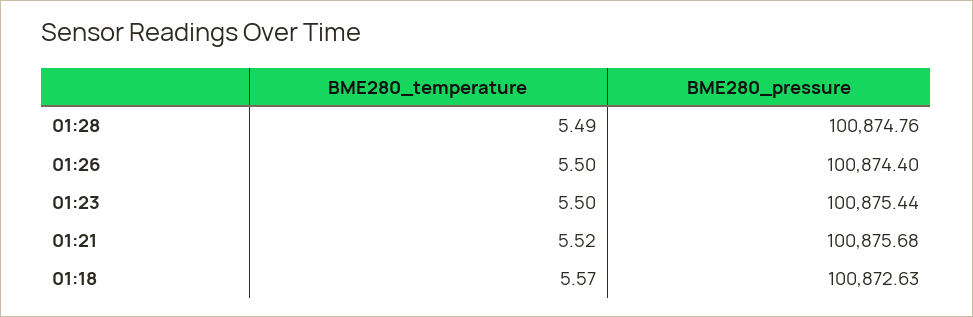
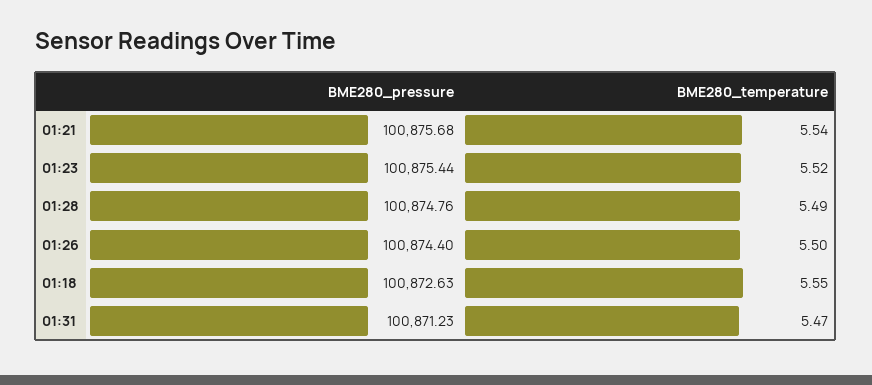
BME280_temperature, 01:23: 5.5 -> 5.52
BME280_temperature, 01:21: 5.52 -> 5.54
BME280_temperature, 01:18: 5.57 -> 5.55
BME280_pressure, 01:31: none -> 100871.23
BME280_temperature, 01:31: none -> 5.47

